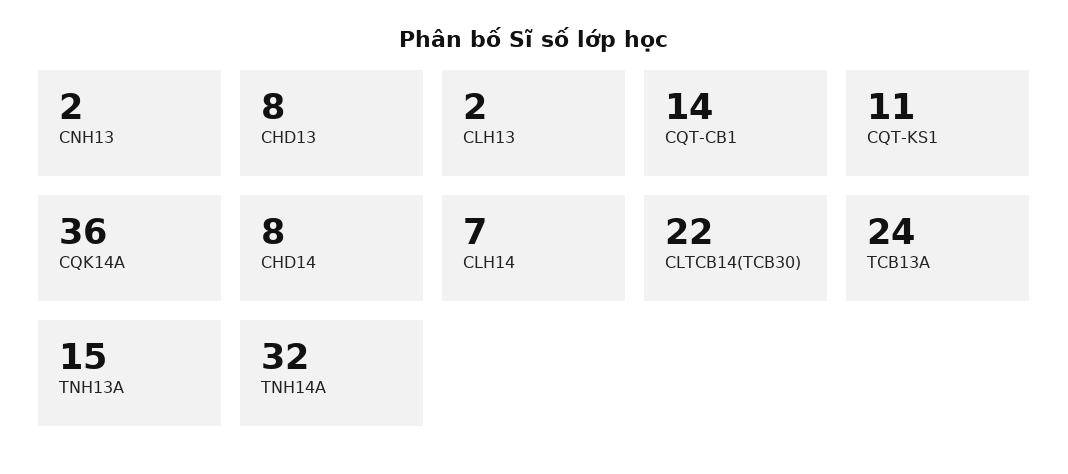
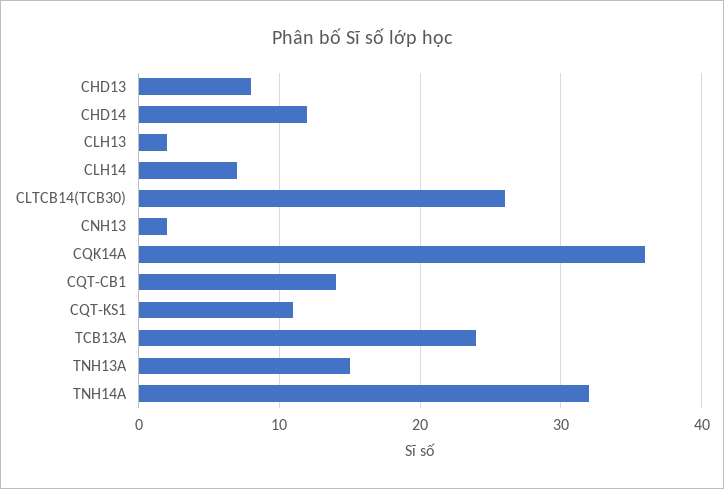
CHD14: 8 -> 12
CLTCB14(TCB30): 22 -> 26

